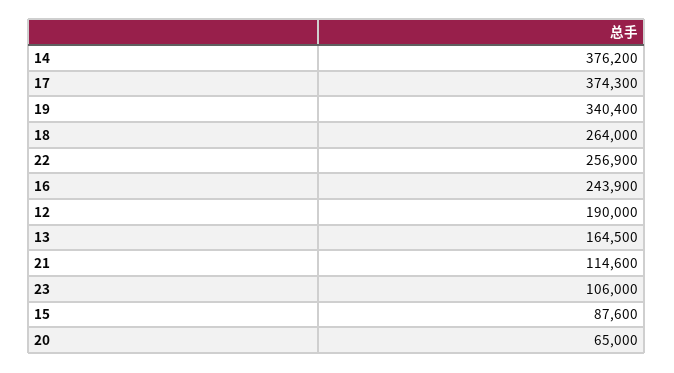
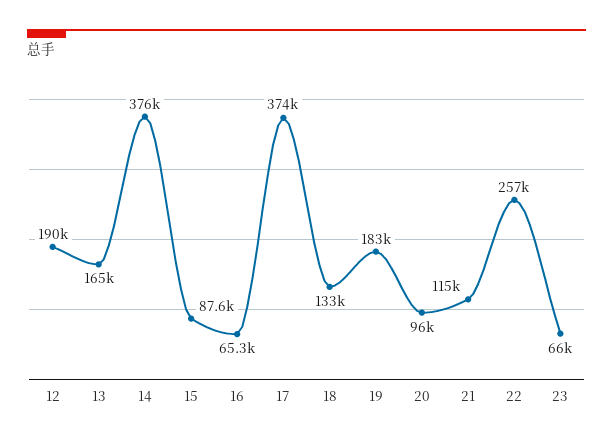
19: 340400 -> 183000
18: 264000 -> 133000
16: 243900 -> 65300
23: 106000 -> 66000
20: 65000 -> 96000

